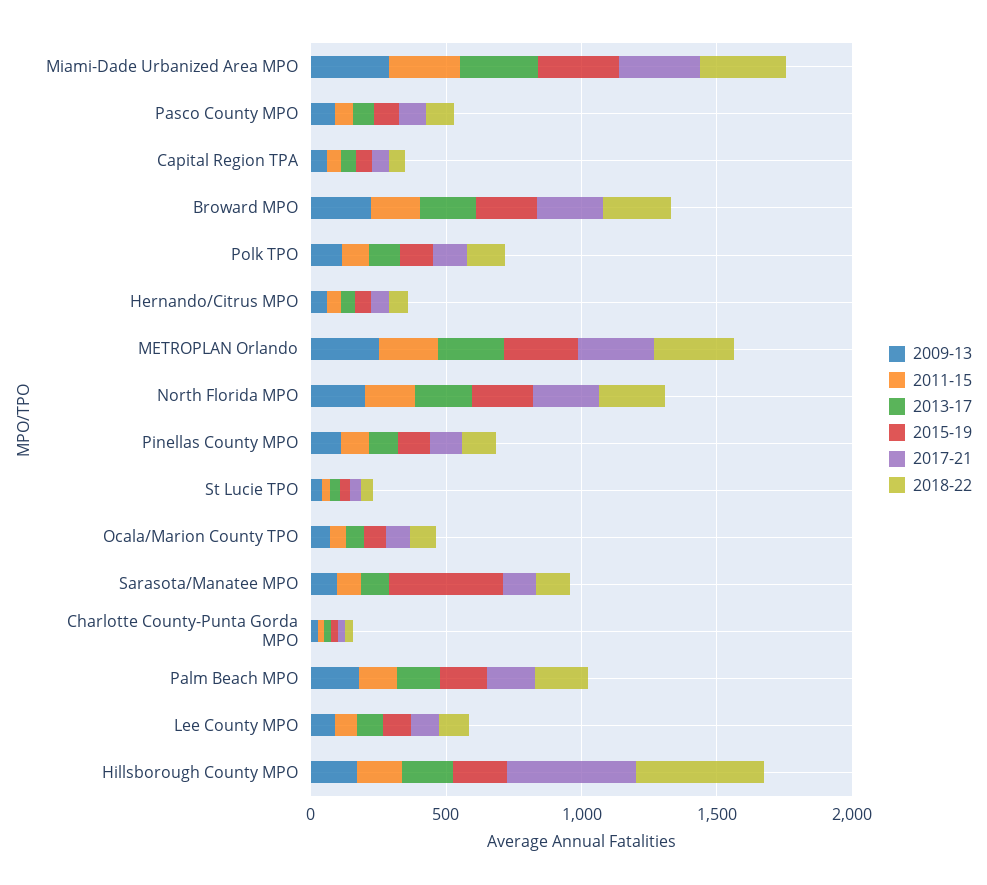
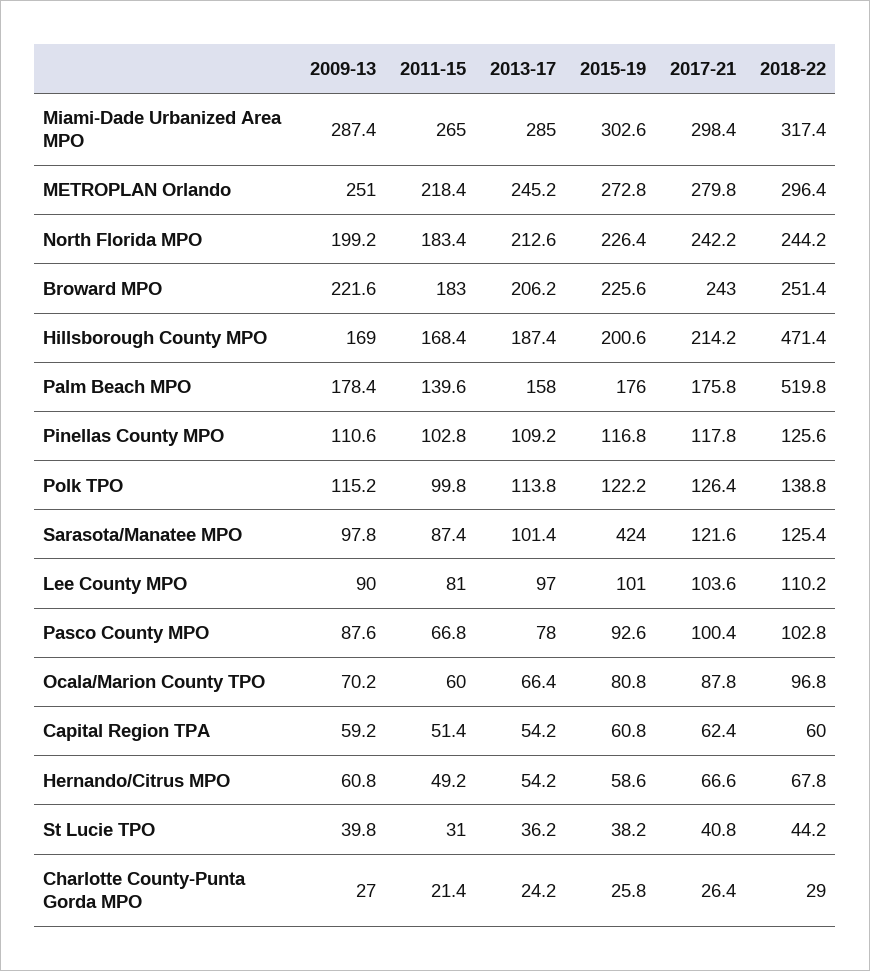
2018-22, Palm Beach MPO: 200 -> 519.8
2017-21, Hillsborough County MPO: 500 -> 214.2

